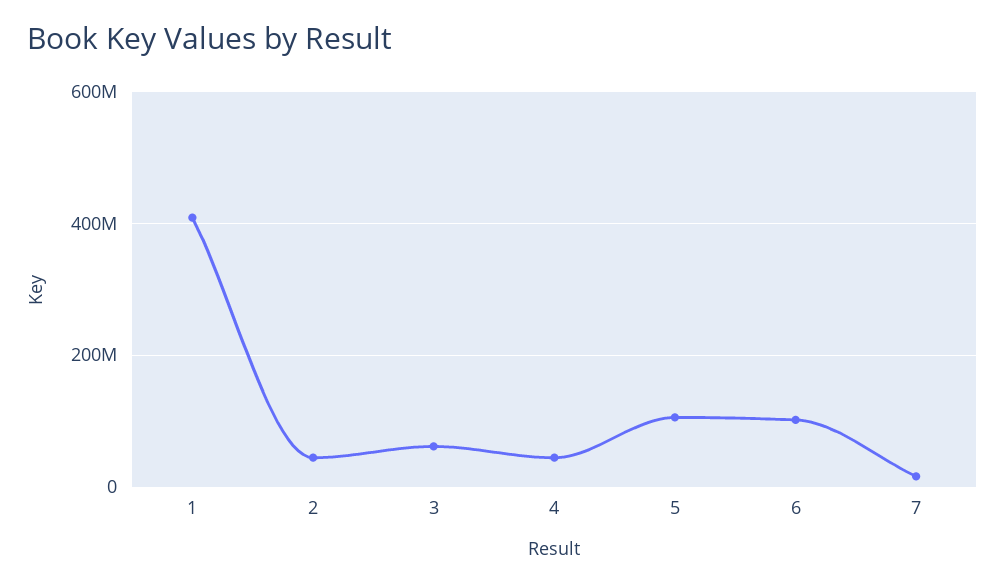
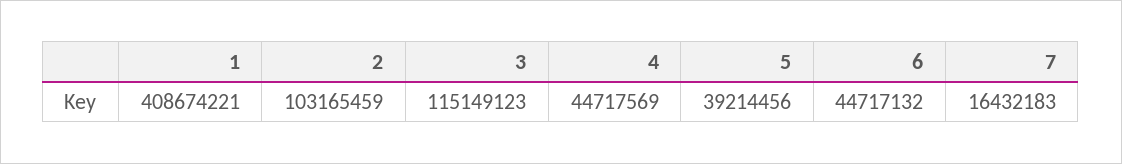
2: 40000000 -> 103165459
3: 60000000 -> 115149123
5: 100000000 -> 39214456
6: 100000000 -> 44717132

